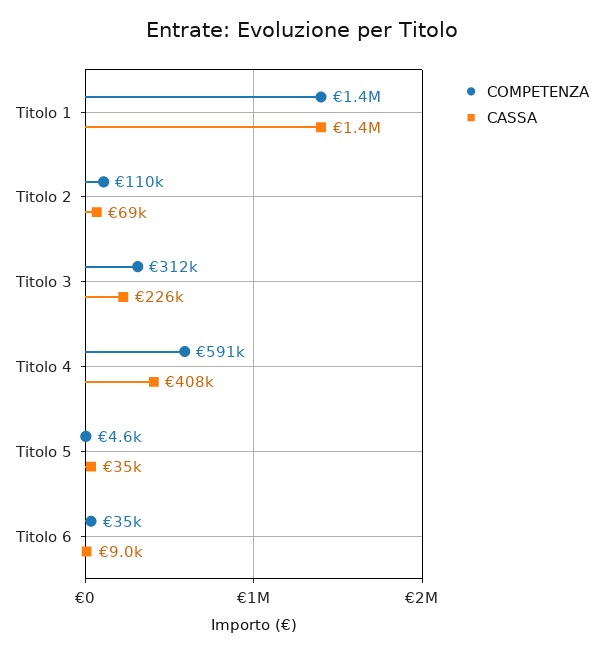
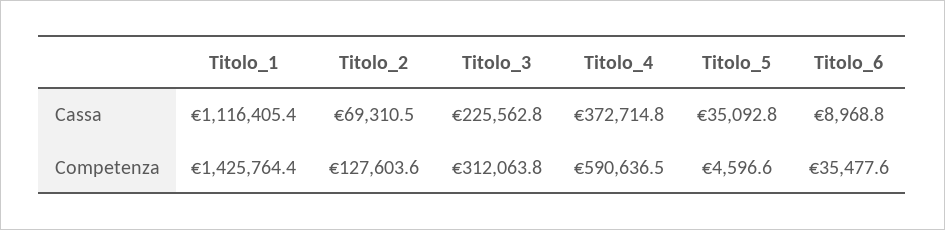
CASSA, Titolo 1: 1400000 -> 1116405.4
COMPETENZA, Titolo 2: 110000 -> 127603.6
CASSA, Titolo 4: 408000 -> 372714.8

